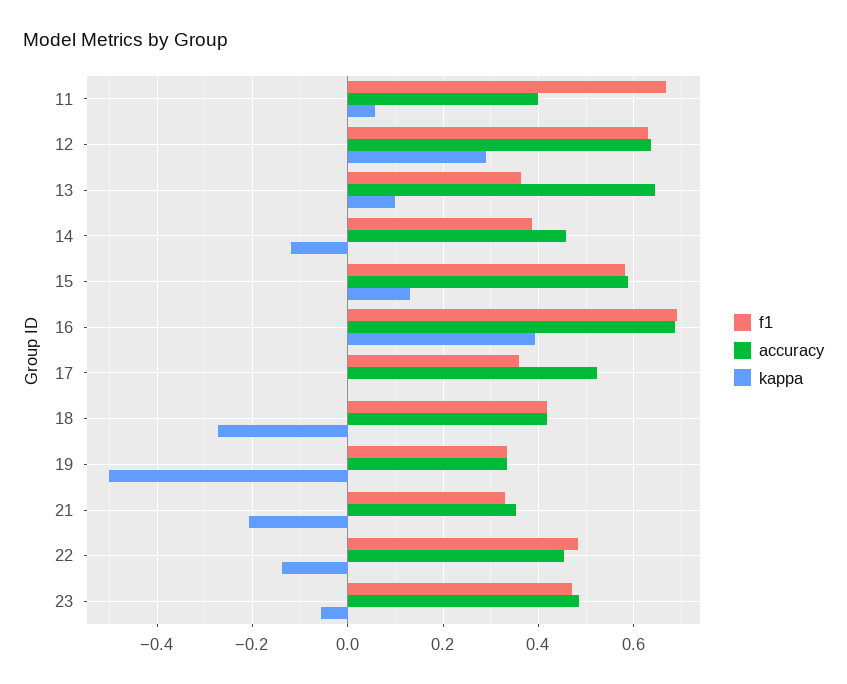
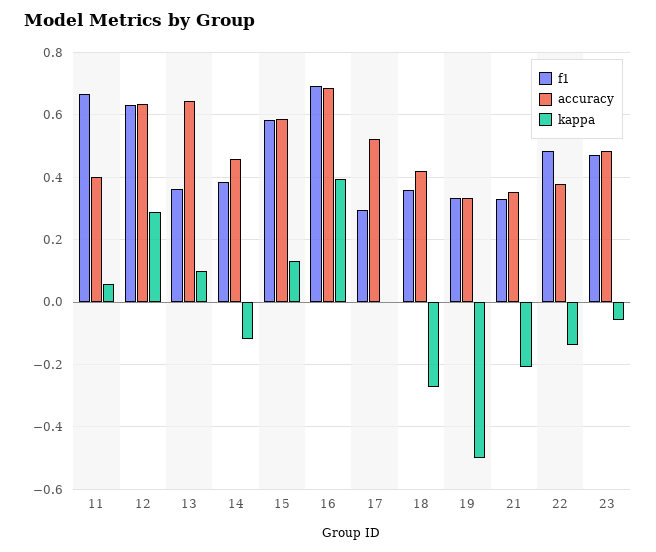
f1, 17: 0.36 -> 0.3
f1, 18: 0.42 -> 0.36
accuracy, 22: 0.46 -> 0.38

